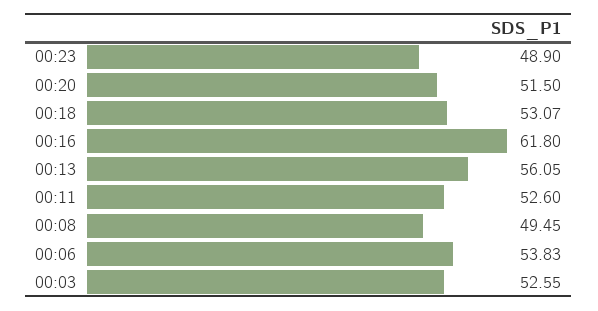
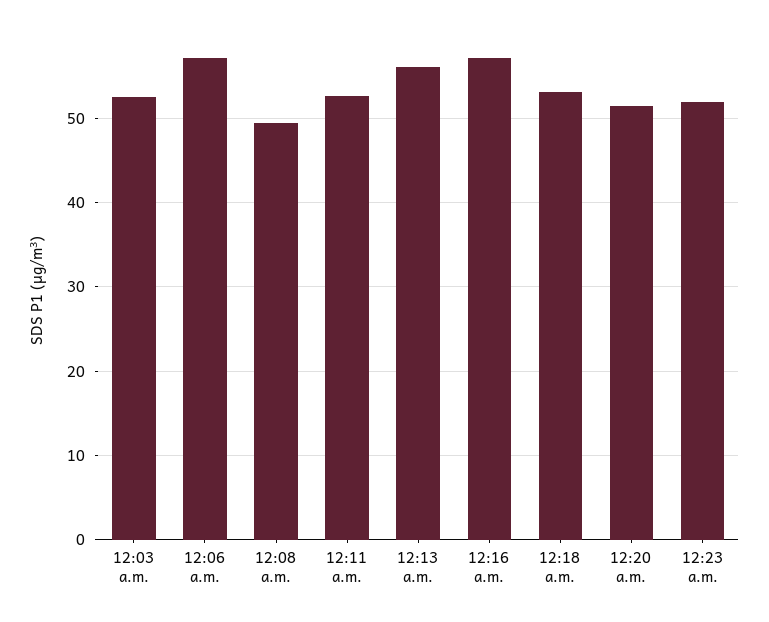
00:23: 48.9 -> 52
00:16: 61.8 -> 57
00:06: 53.83 -> 57

